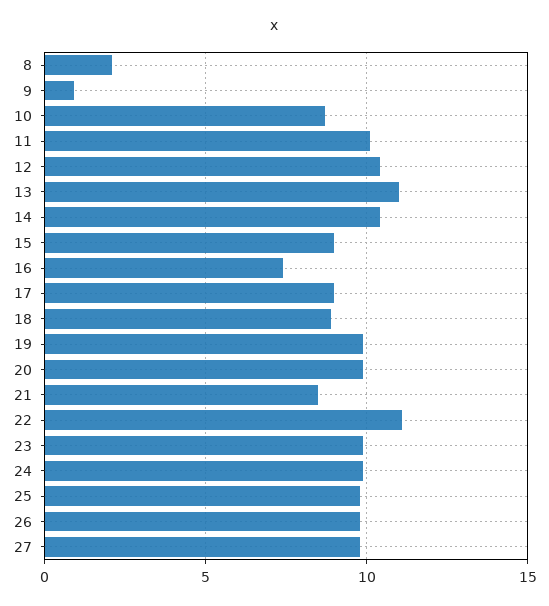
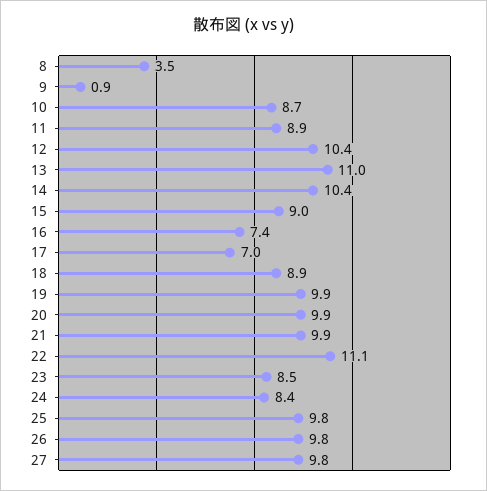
8: 2 -> 3.5
11: 10 -> 8.9
17: 9 -> 7
21: 8.5 -> 9.9
23: 10 -> 8.5
24: 10 -> 8.4

